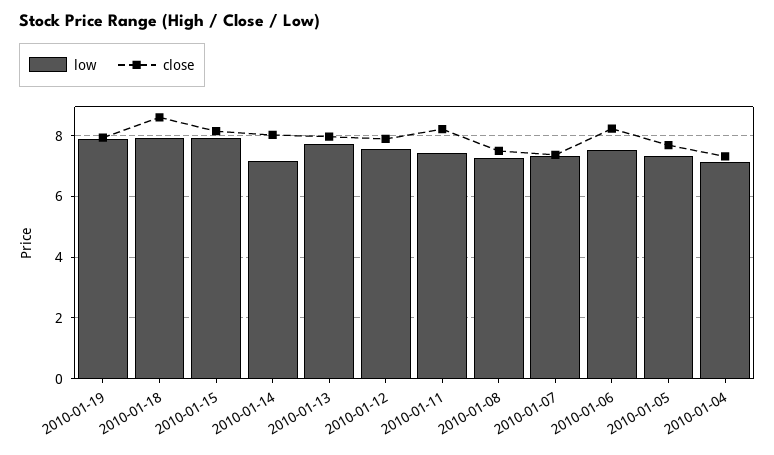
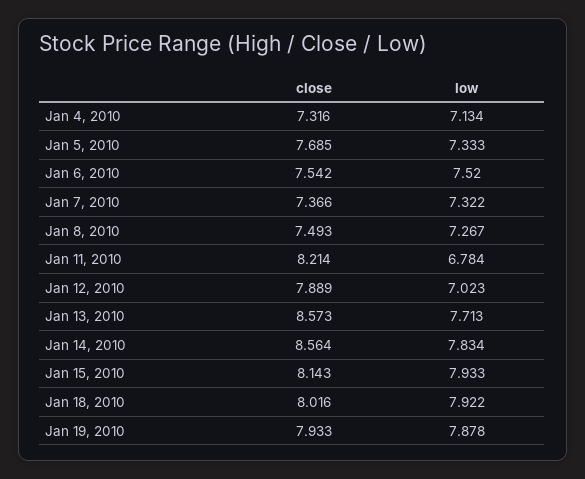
close, 2010-01-18: 8.6 -> 8.016
low, 2010-01-14: 7.2 -> 7.834
close, 2010-01-14: 8 -> 8.564
close, 2010-01-13: 8 -> 8.573
low, 2010-01-12: 7.6 -> 7.023
low, 2010-01-11: 7.4 -> 6.784
close, 2010-01-06: 8.2 -> 7.542

